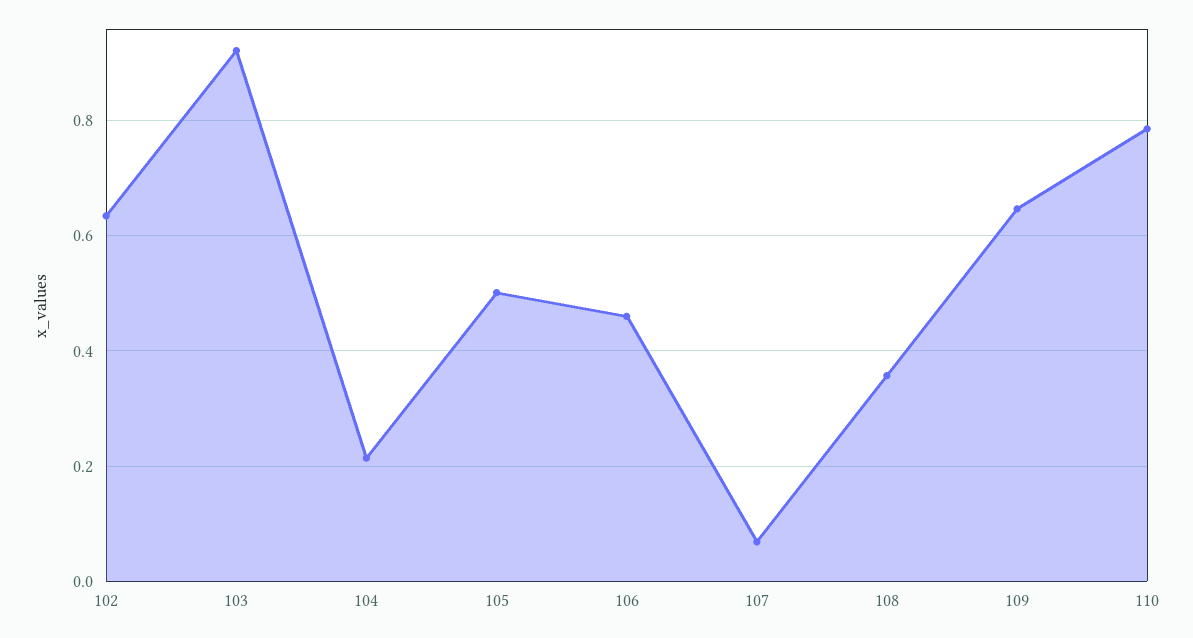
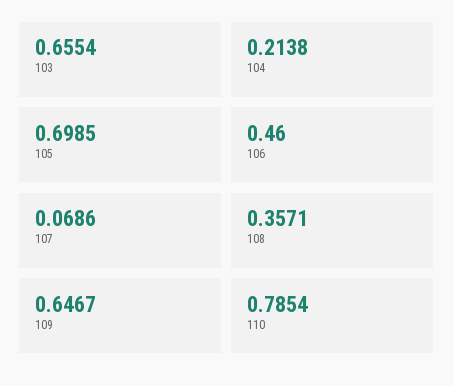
102: 0.64 -> none
103: 0.92 -> 0.6554
105: 0.5 -> 0.6985

